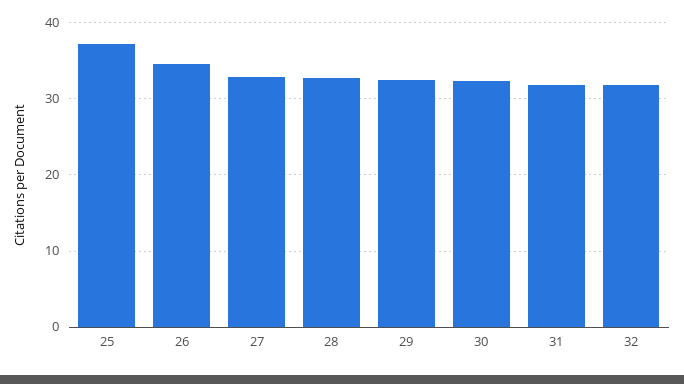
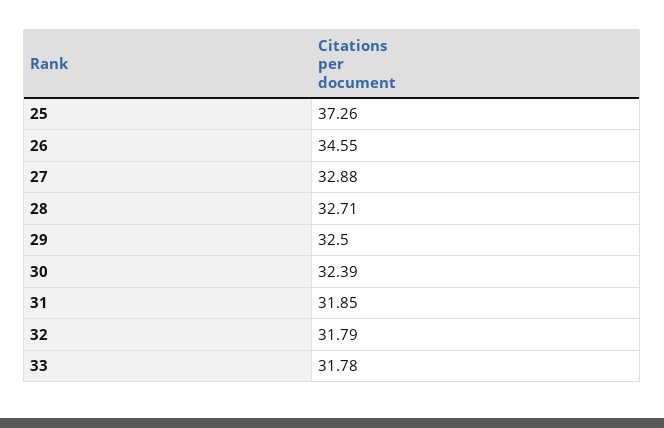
33: none -> 31.78

